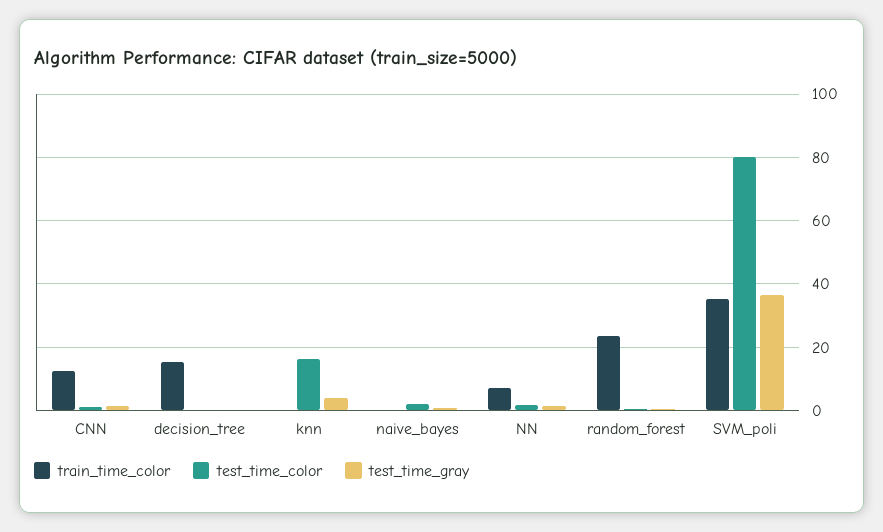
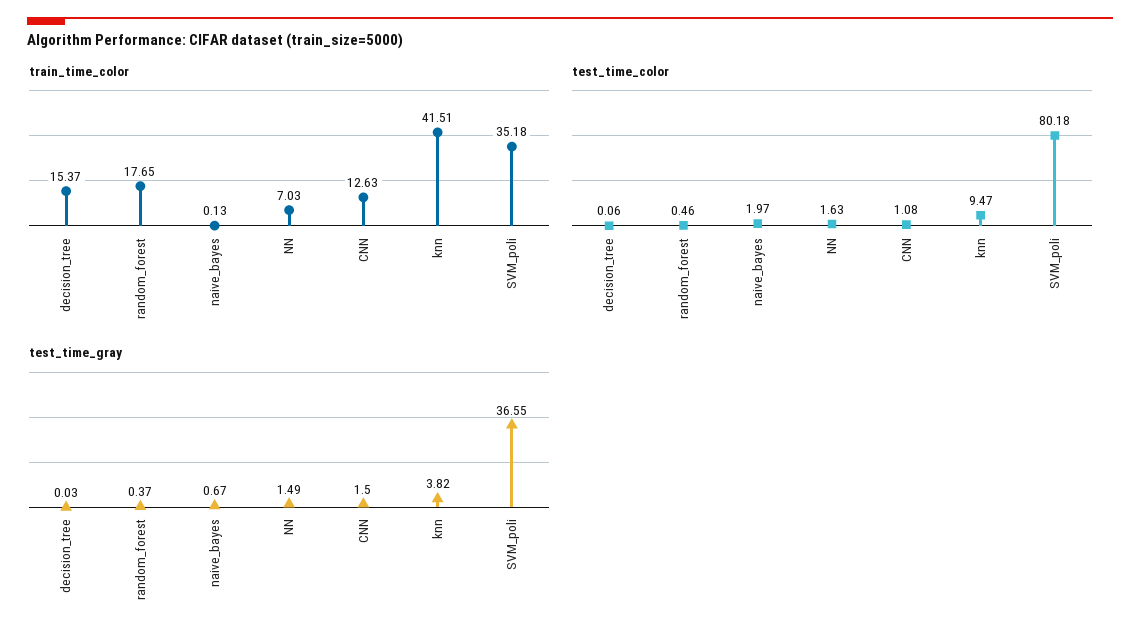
train_time_color, knn: 0 -> 41.51
test_time_color, knn: 16 -> 9.47
train_time_color, random_forest: 24 -> 17.65

